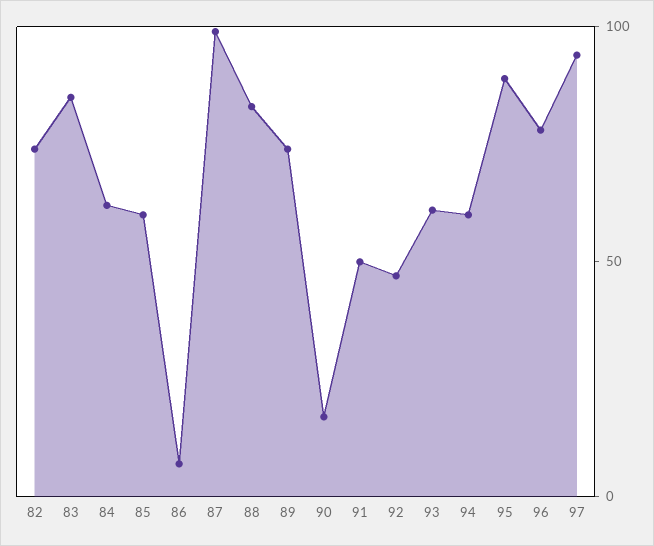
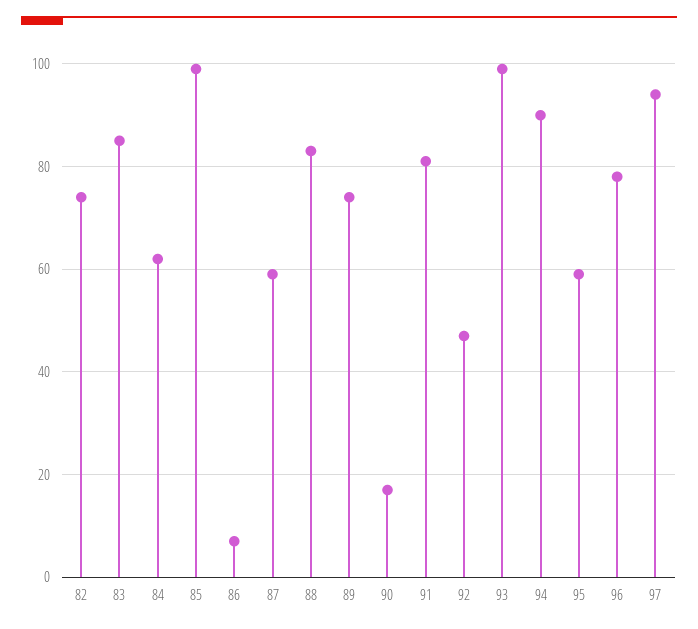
85: 60 -> 100
87: 100 -> 60
91: 50 -> 80
93: 60 -> 100
94: 60 -> 90
95: 90 -> 60

